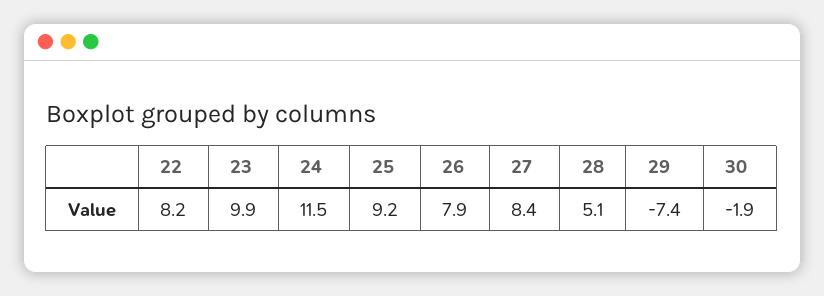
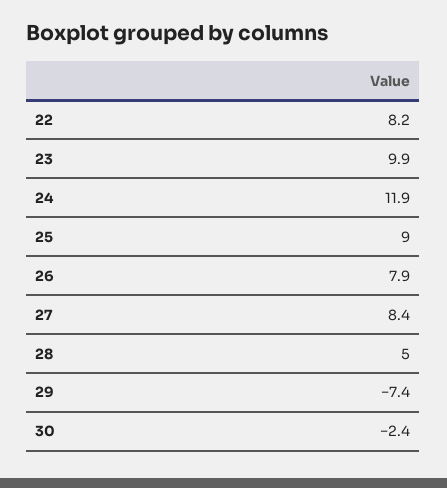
24: 11.5 -> 11.9
25: 9.2 -> 9
28: 5.1 -> 5
30: -1.9 -> -2.4

